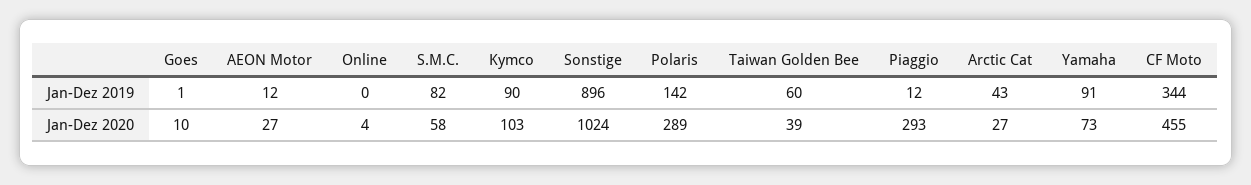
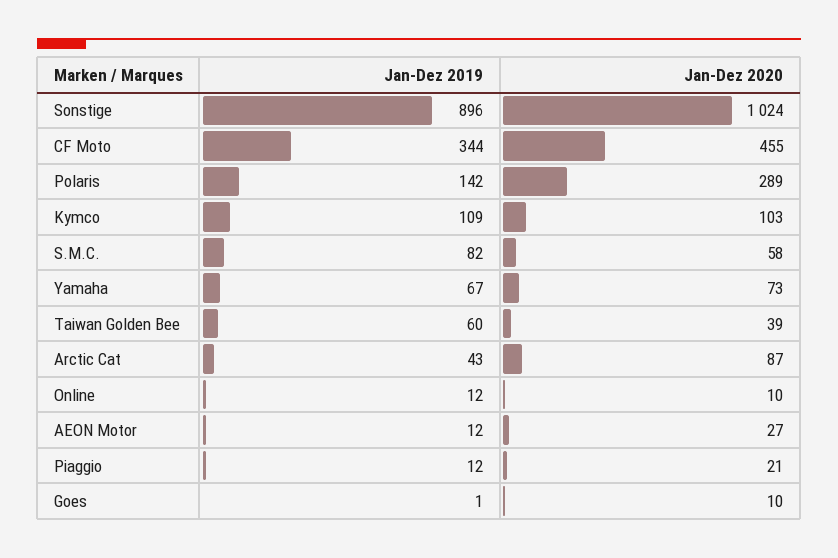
Online, Jan-Dez 2019: 0 -> 12
Kymco, Jan-Dez 2019: 90 -> 109
Yamaha, Jan-Dez 2019: 91 -> 67
Online, Jan-Dez 2020: 4 -> 10
Piaggio, Jan-Dez 2020: 293 -> 21
Arctic Cat, Jan-Dez 2020: 27 -> 87

